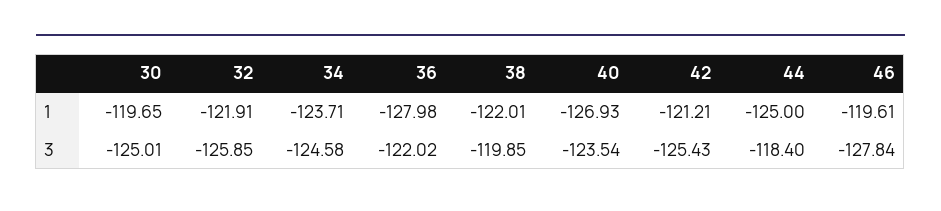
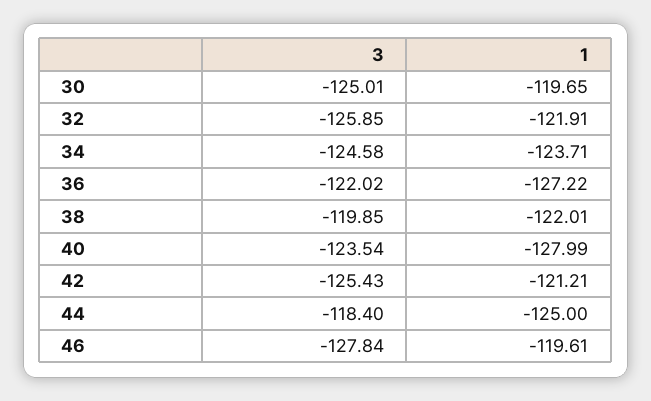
36, 1: -127.98 -> -127.22
40, 1: -126.93 -> -127.99

